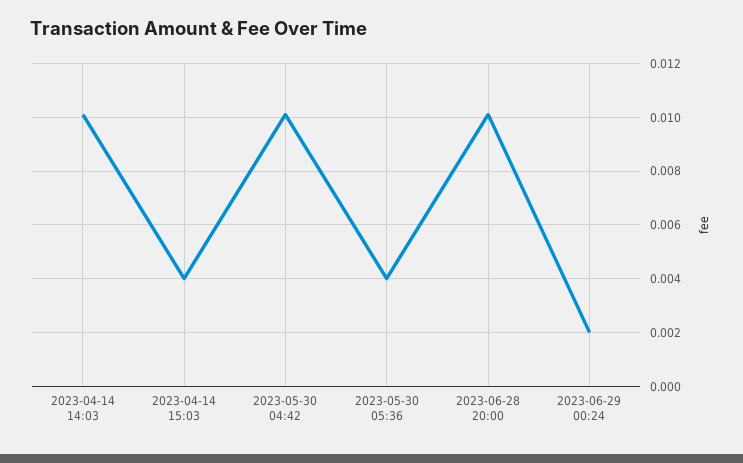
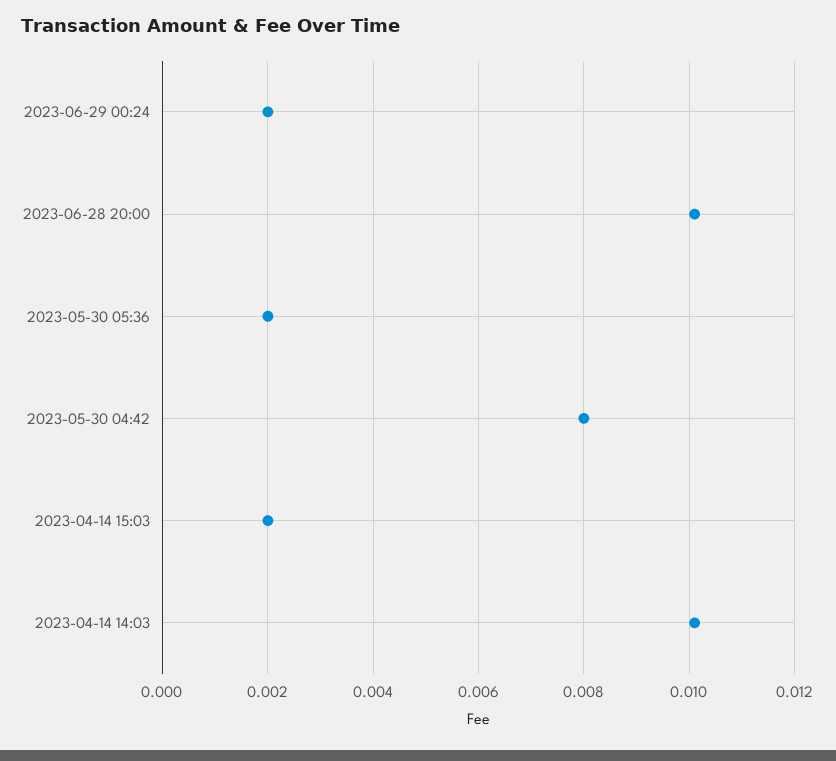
2023-04-14 15:03: 0.004 -> 0.002
2023-05-30 04:42: 0.01 -> 0.008
2023-05-30 05:36: 0.004 -> 0.002

